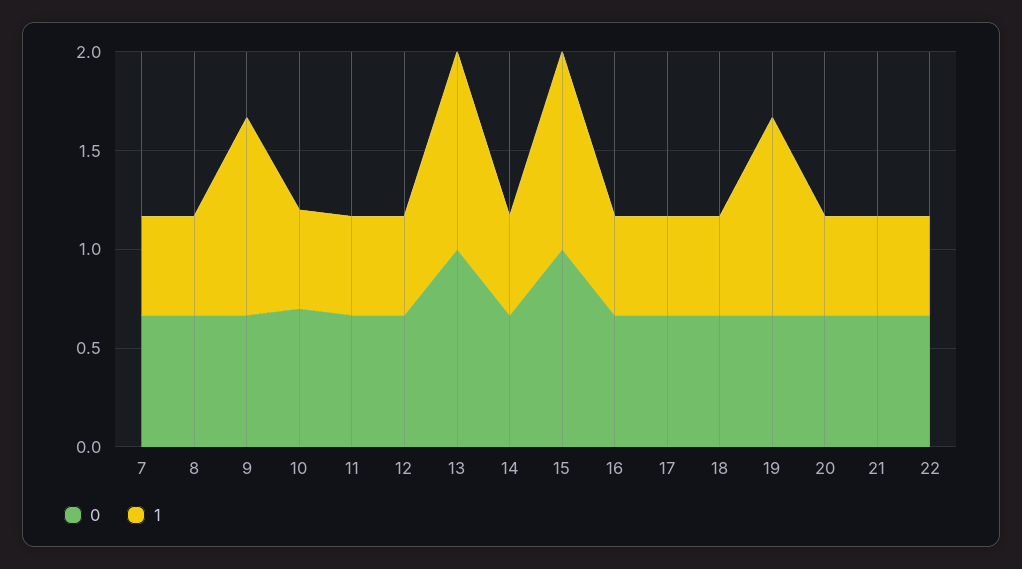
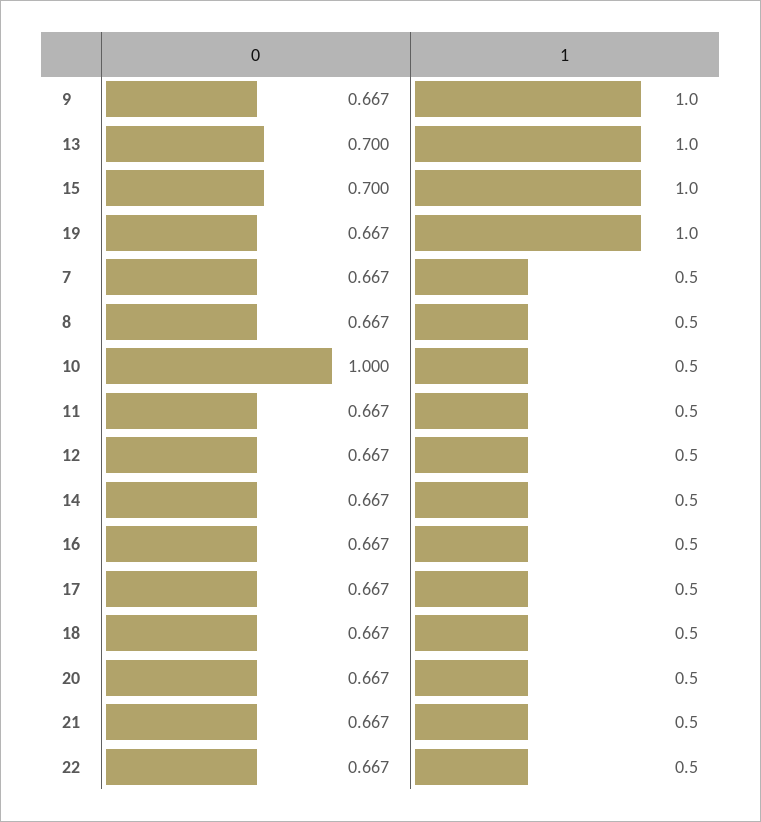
0, 10: 0.7 -> 1
0, 13: 1 -> 0.7
0, 15: 1 -> 0.7

